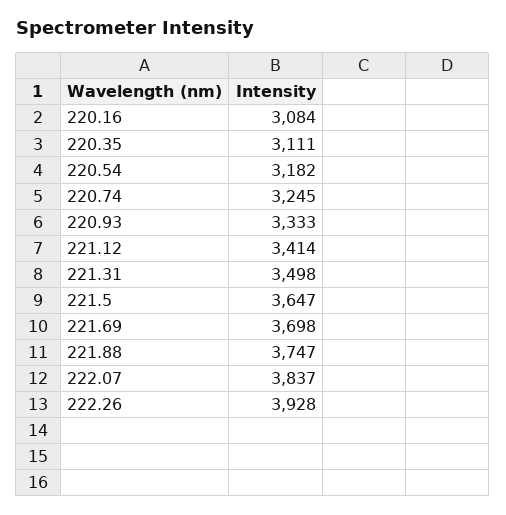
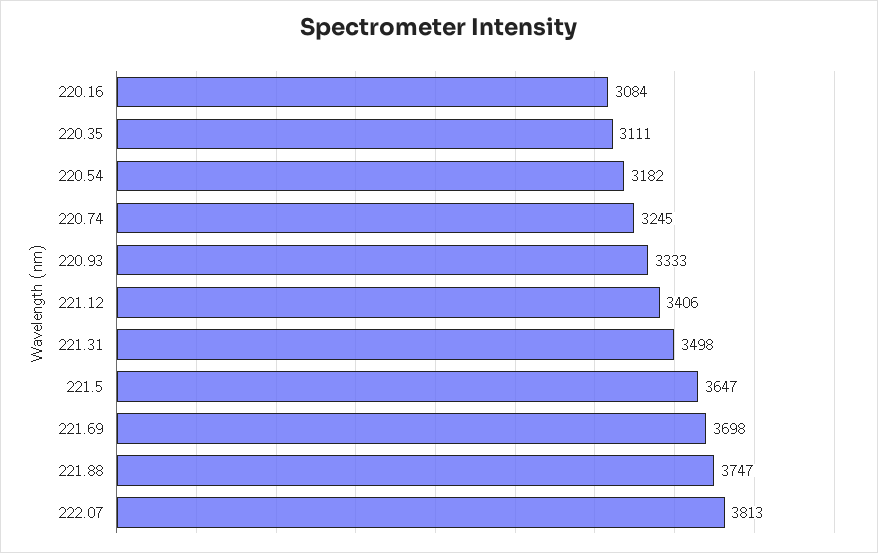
221.12: 3414 -> 3406
222.07: 3837 -> 3813
222.26: 3928 -> none

